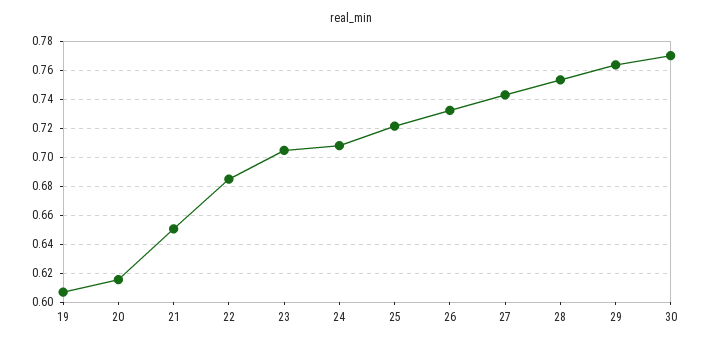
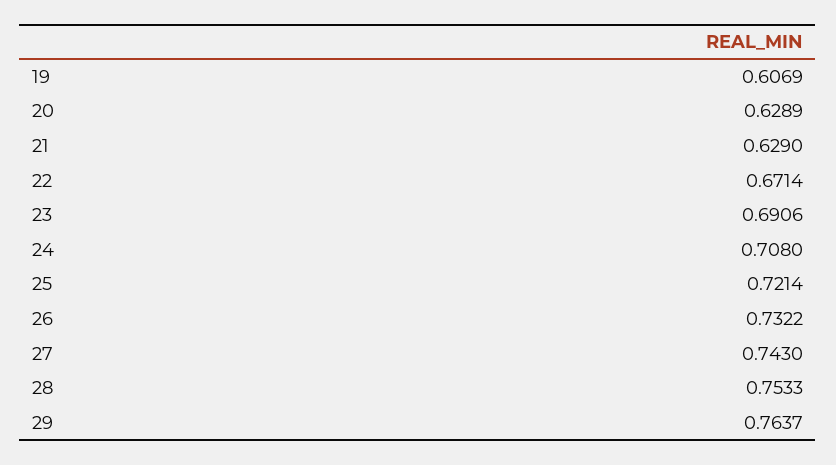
20: 0.615 -> 0.6289
21: 0.65 -> 0.629
22: 0.685 -> 0.6714
23: 0.705 -> 0.6906
30: 0.77 -> none

